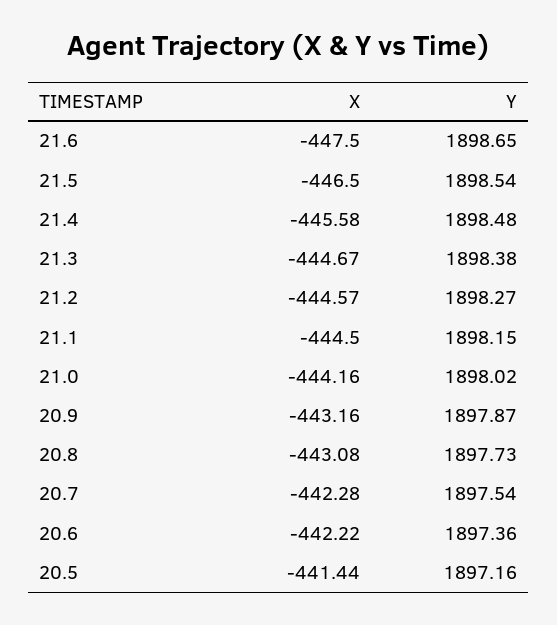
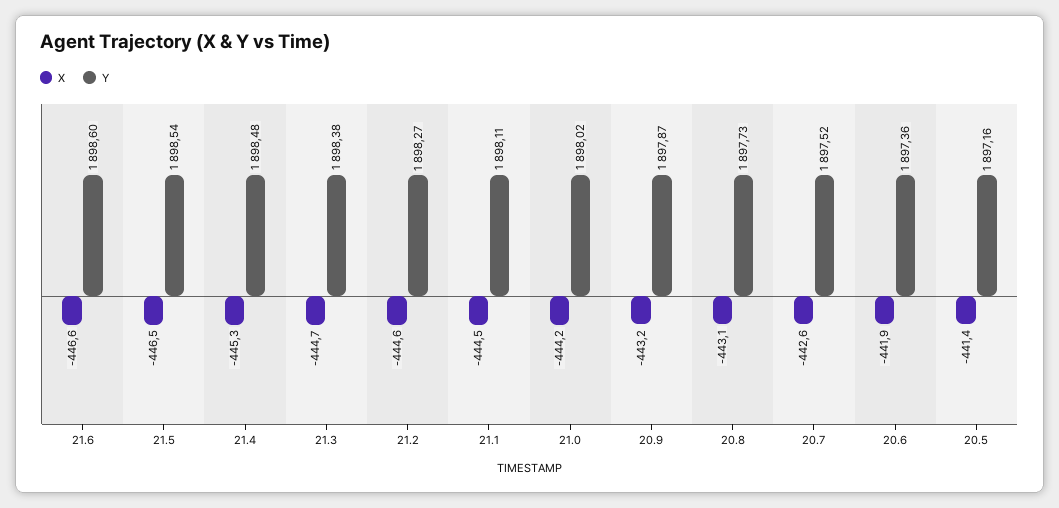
X, 21.6: -447.5 -> -446.6
Y, 21.6: 1898.65 -> 1898.6
X, 21.4: -445.58 -> -445.3
Y, 21.1: 1898.15 -> 1898.11
X, 20.7: -442.28 -> -442.6
Y, 20.7: 1897.54 -> 1897.52
X, 20.6: -442.22 -> -441.9

